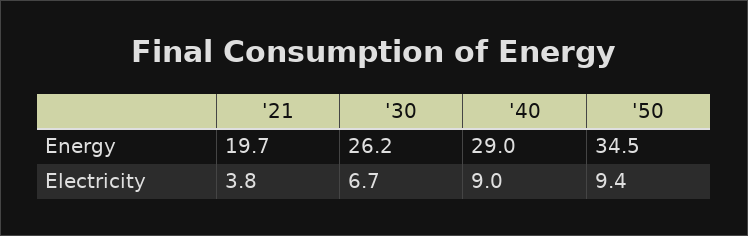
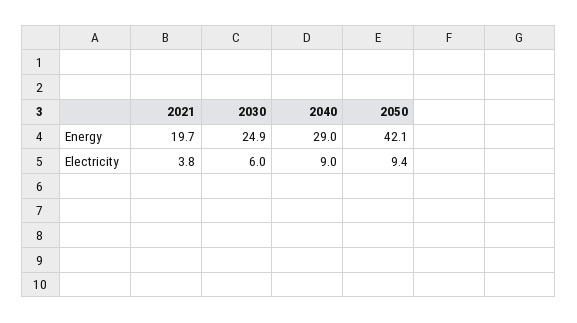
'30, Energy: 26.2 -> 24.9
'50, Energy: 34.5 -> 42.1
'30, Electricity: 6.7 -> 6

